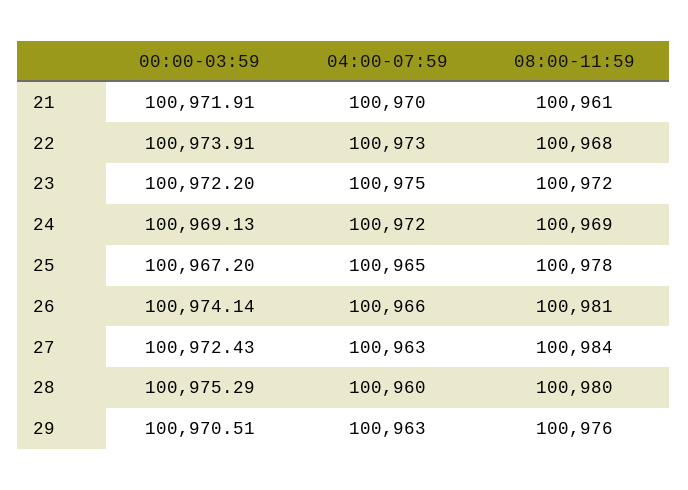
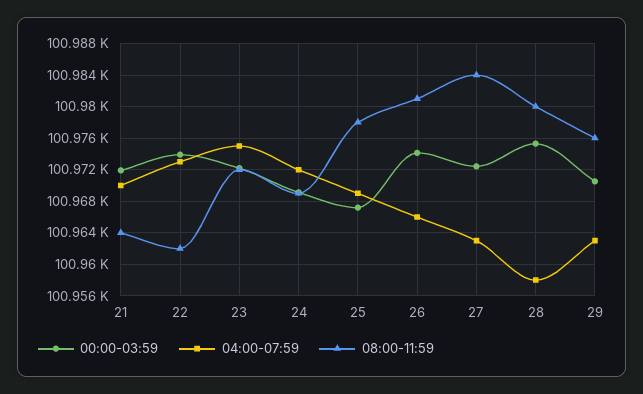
08:00-11:59, 21: 100961 -> 100964
08:00-11:59, 22: 100968 -> 100962
04:00-07:59, 25: 100965 -> 100969
04:00-07:59, 28: 100960 -> 100958

